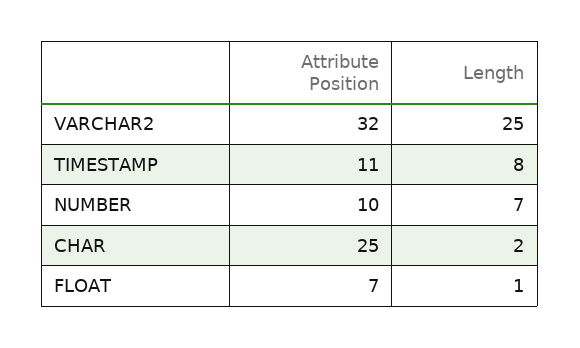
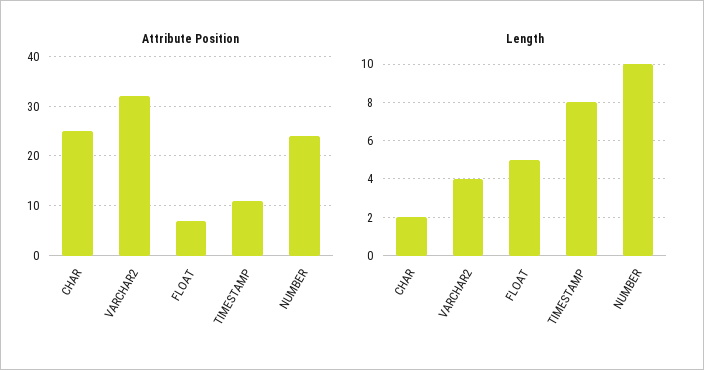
Length, VARCHAR2: 25 -> 4
Attribute Position, NUMBER: 10 -> 25
Length, NUMBER: 7 -> 10
Length, FLOAT: 1 -> 5

